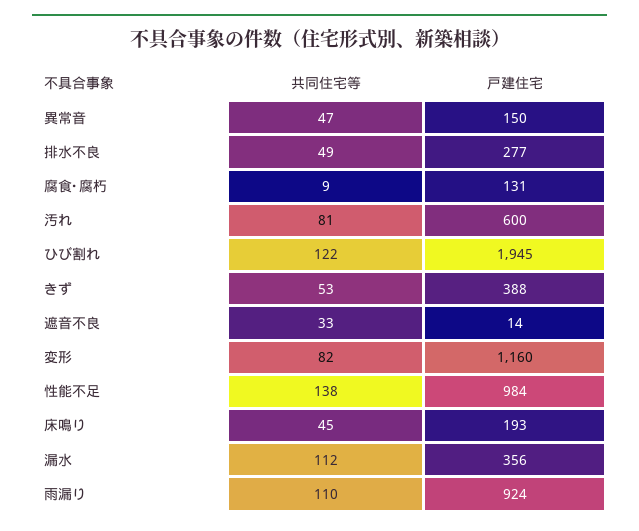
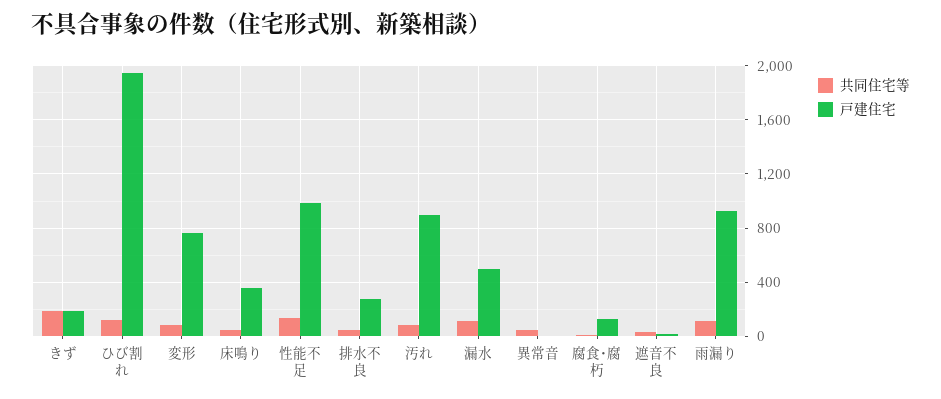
戸建住宅, 異常音: 150 -> 0
戸建住宅, 汚れ: 600 -> 900
共同住宅等, きず: 53 -> 200
戸建住宅, きず: 388 -> 200
戸建住宅, 変形: 1160 -> 750
戸建住宅, 床鳴り: 193 -> 350
戸建住宅, 漏水: 356 -> 500

